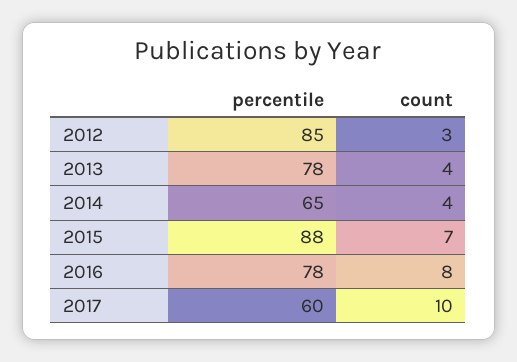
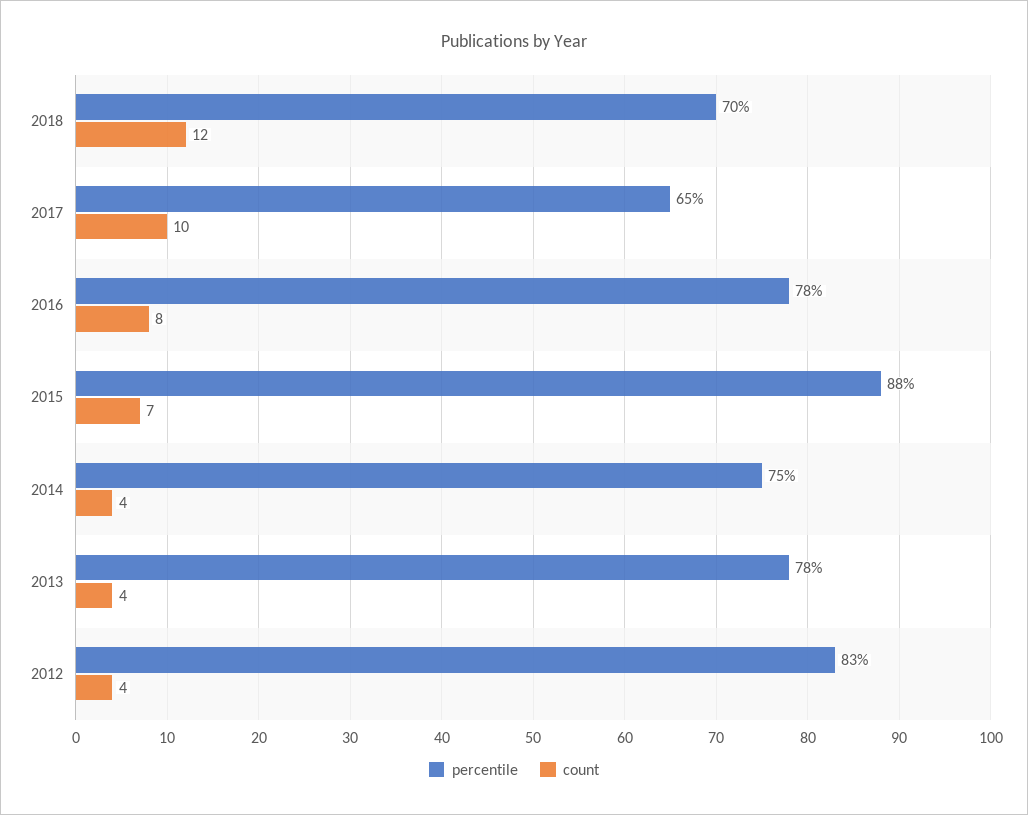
percentile, 2012: 85 -> 83
count, 2012: 3 -> 4
percentile, 2014: 65 -> 75
percentile, 2017: 60 -> 65
percentile, 2018: none -> 70
count, 2018: none -> 12

